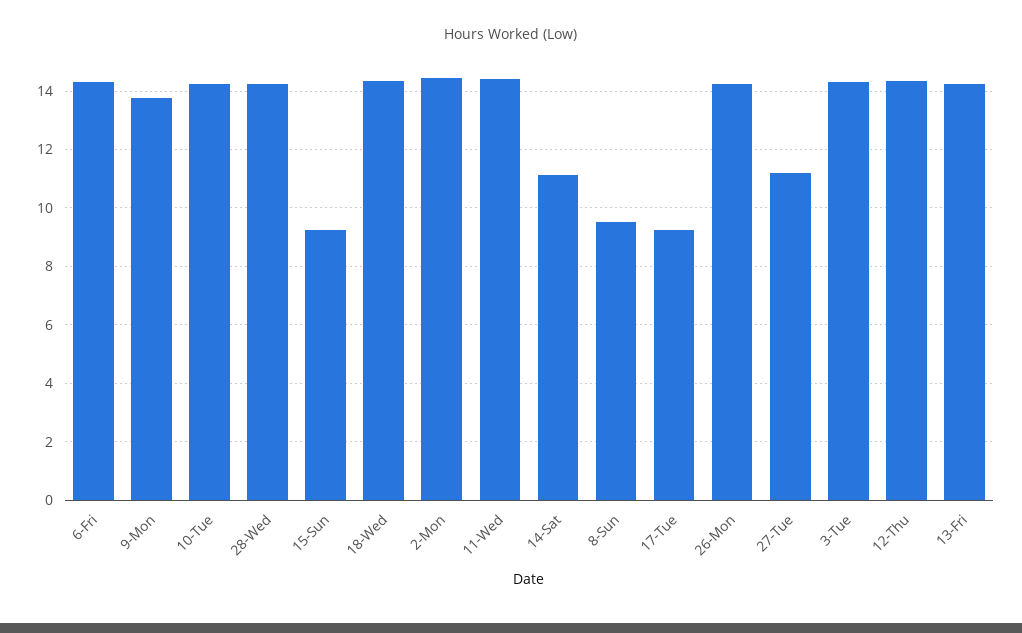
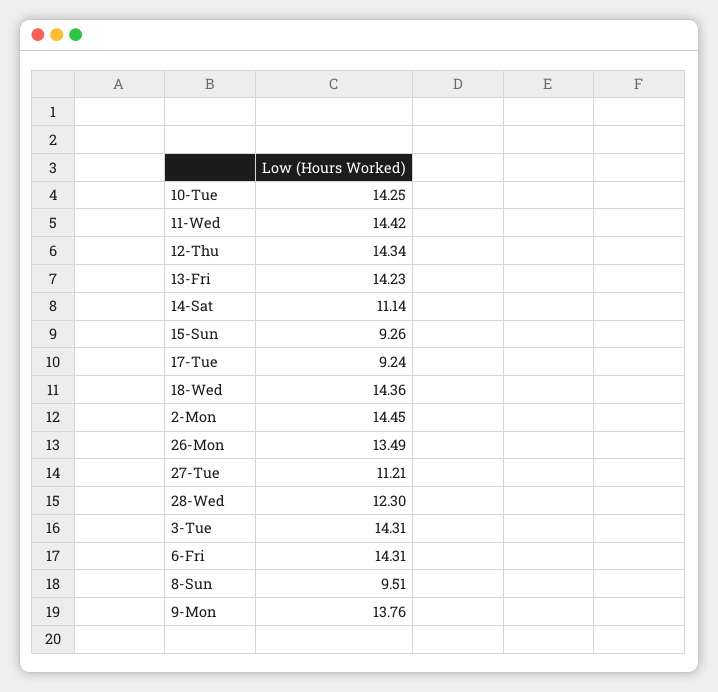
28-Wed: 14.25 -> 12.3
26-Mon: 14.25 -> 13.49

